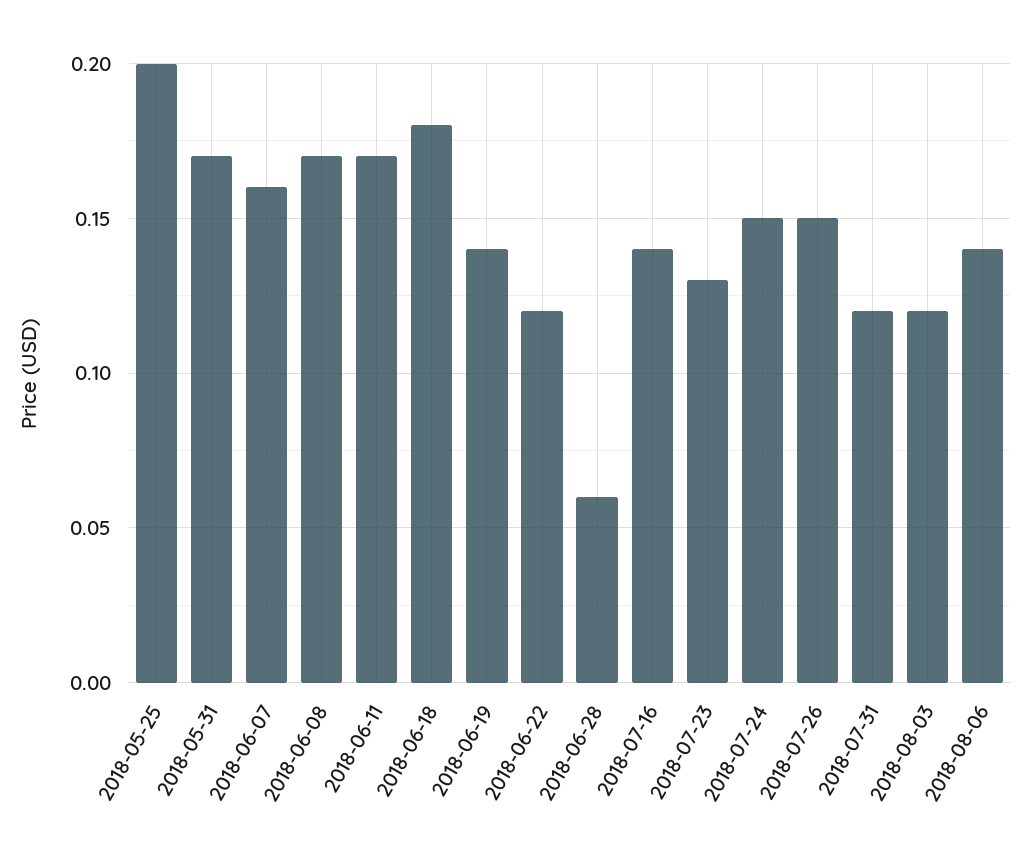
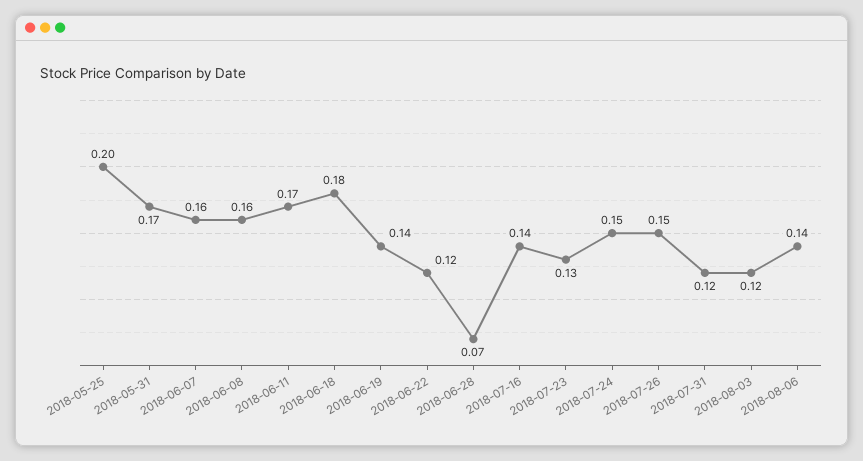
2018-06-08: 0.17 -> 0.16
2018-06-28: 0.06 -> 0.07

